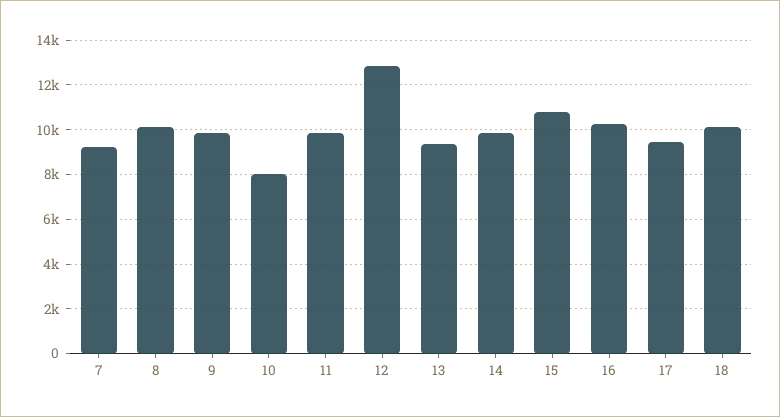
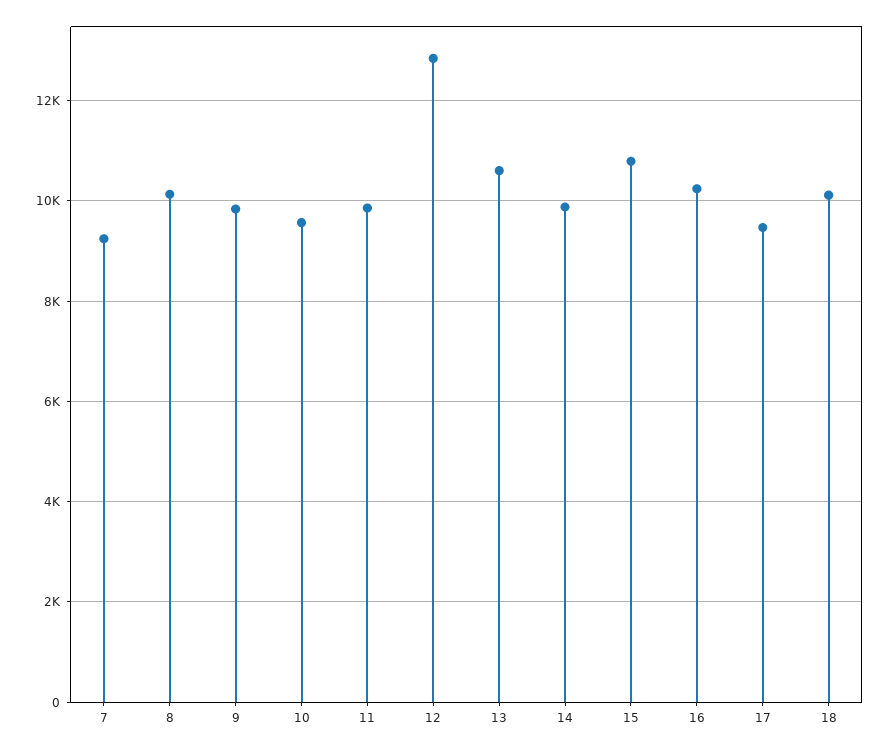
10: 8000 -> 9600
13: 9500 -> 10600

